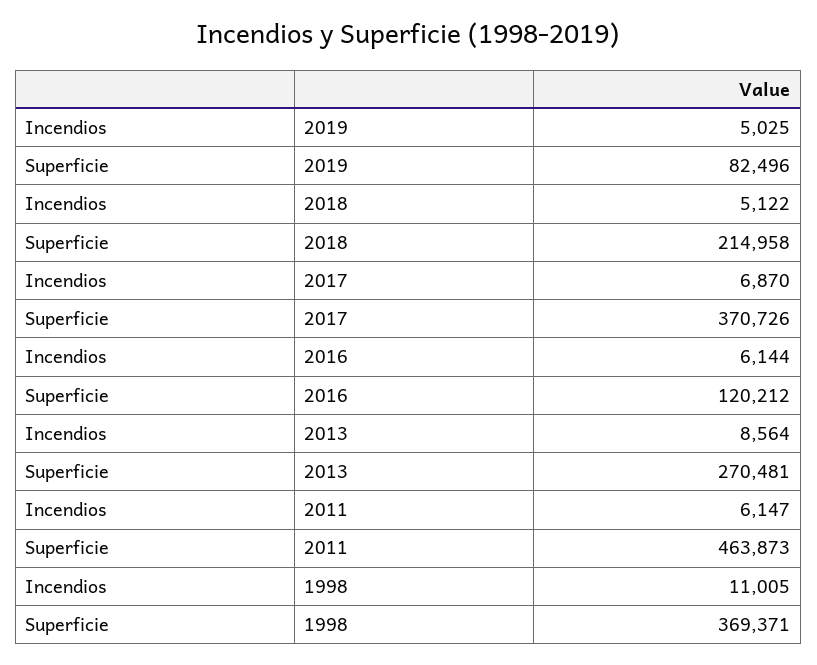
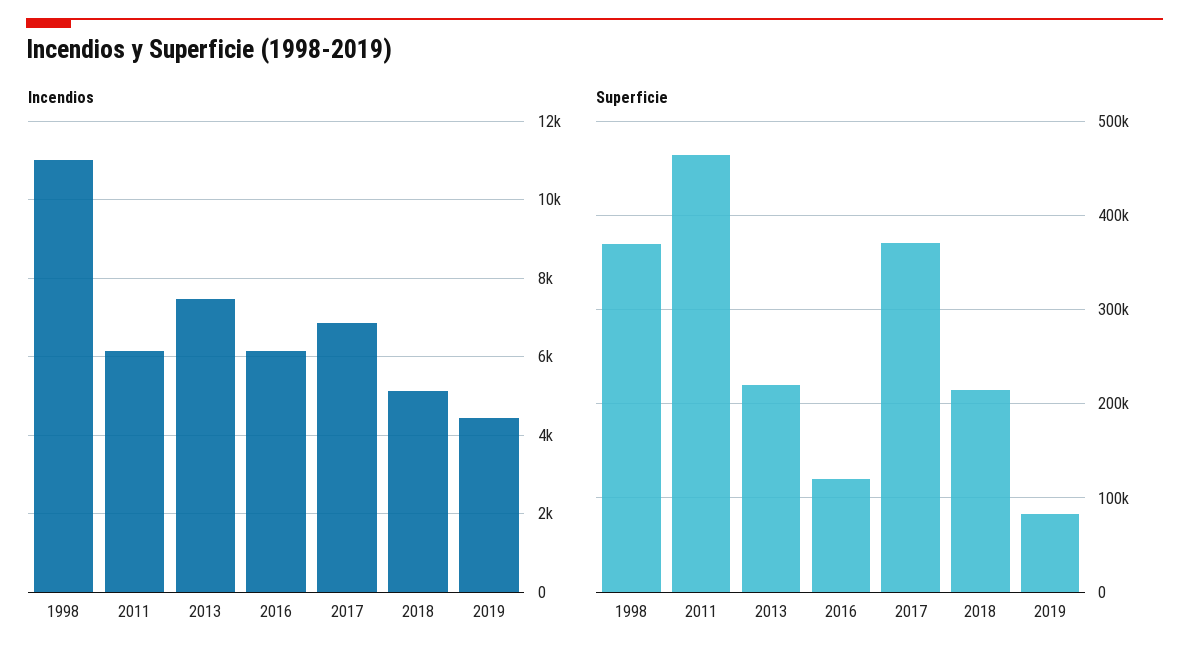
Incendios, 2019: 5025 -> 4400
Incendios, 2013: 8564 -> 7400
Superficie, 2013: 270481 -> 220000

